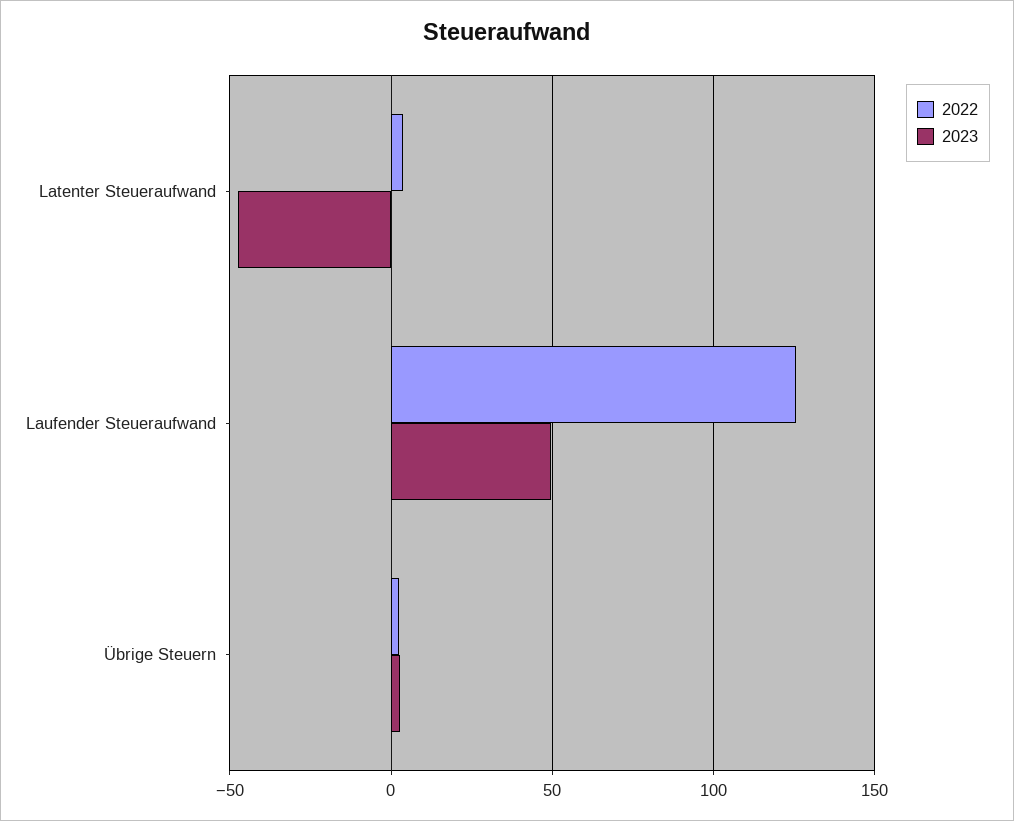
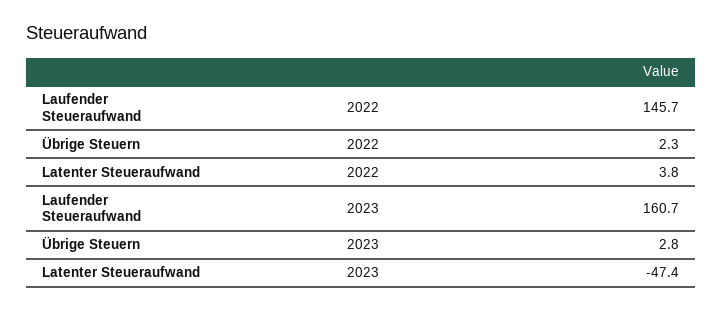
2022, Laufender Steueraufwand: 125 -> 145.7
2023, Laufender Steueraufwand: 50 -> 160.7

